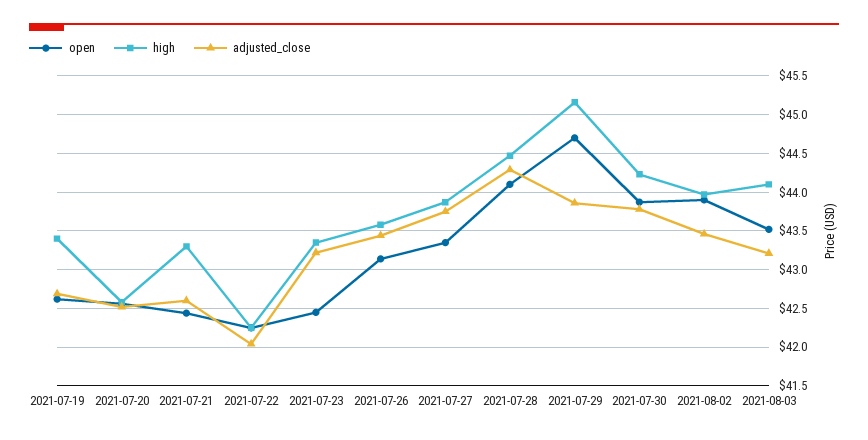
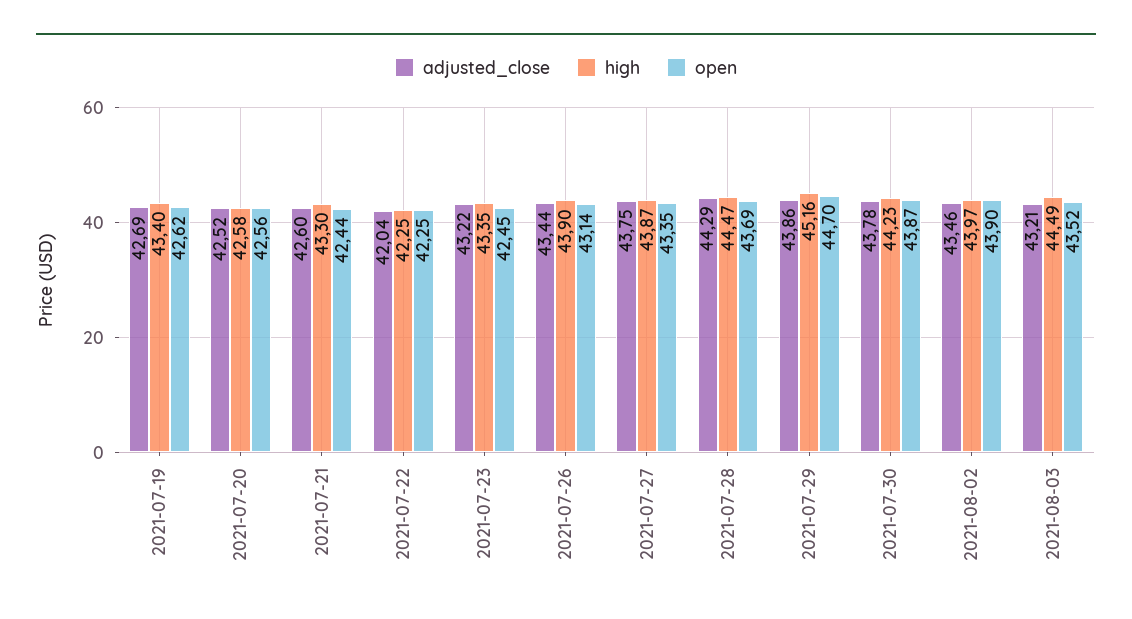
high, 2021-07-26: 43.6 -> 43.9
open, 2021-07-28: 44.1 -> 43.69
high, 2021-08-03: 44.1 -> 44.49

